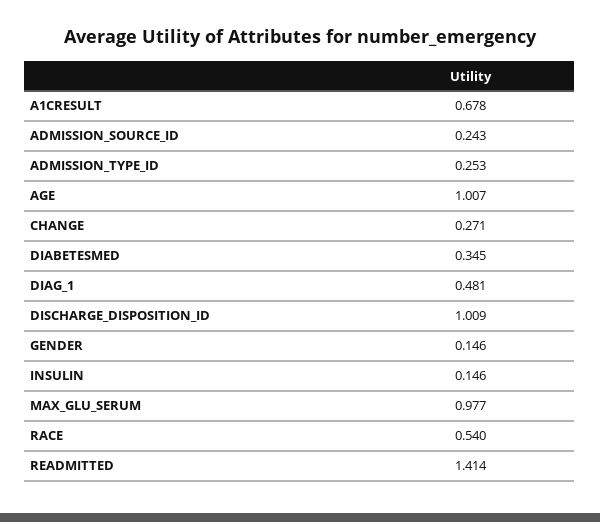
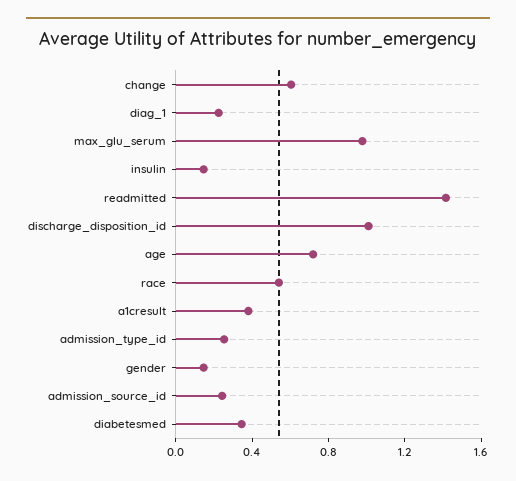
A1CRESULT: 0.678 -> 0.4
AGE: 1.007 -> 0.7
CHANGE: 0.271 -> 0.6
DIAG_1: 0.481 -> 0.2

